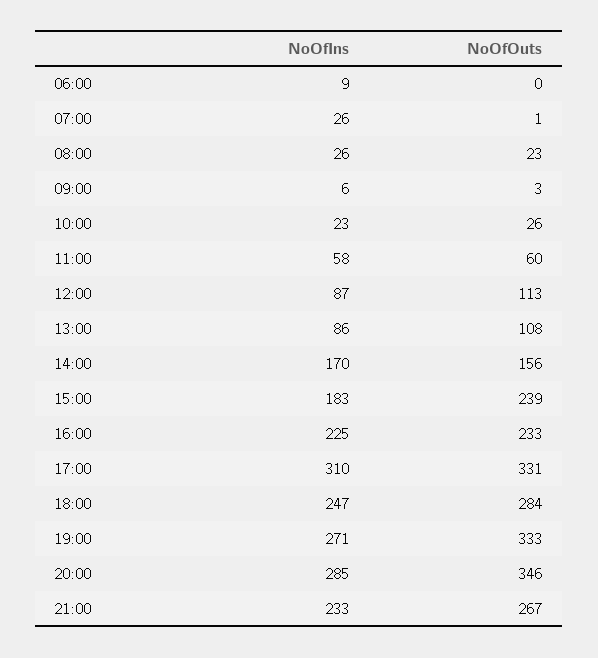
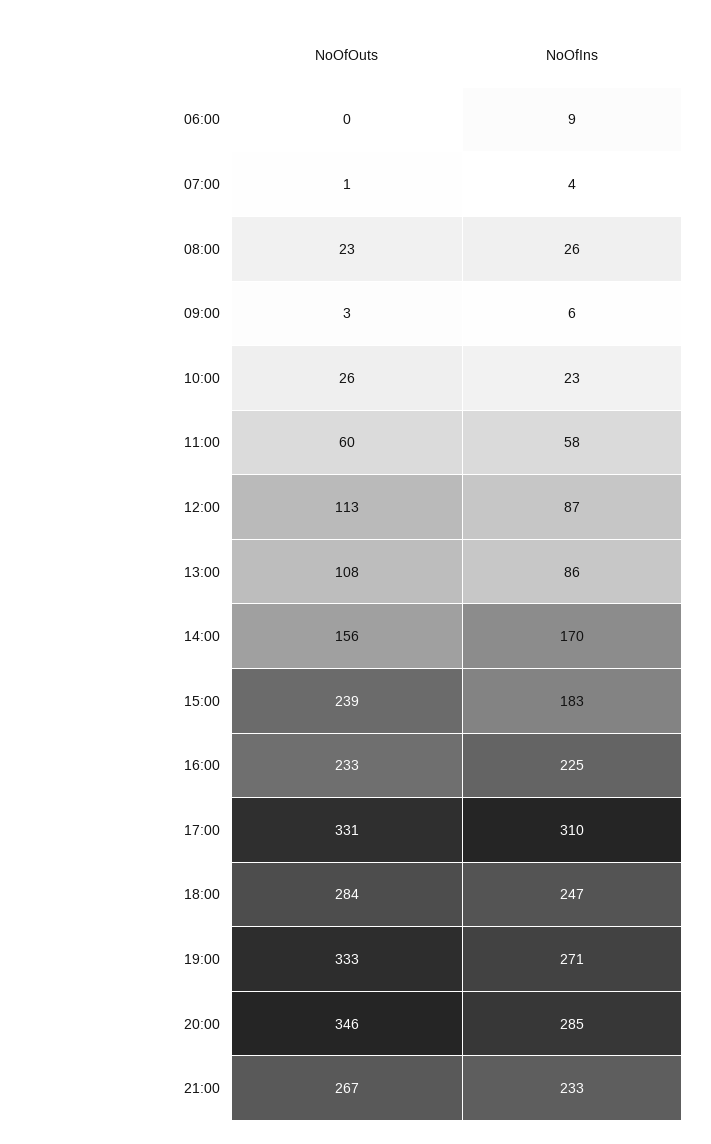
NoOfIns, 07:00: 26 -> 4

